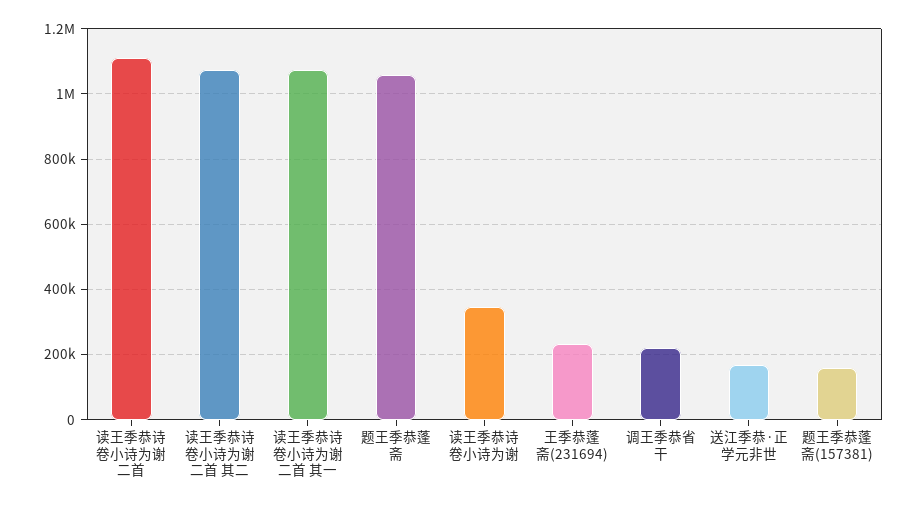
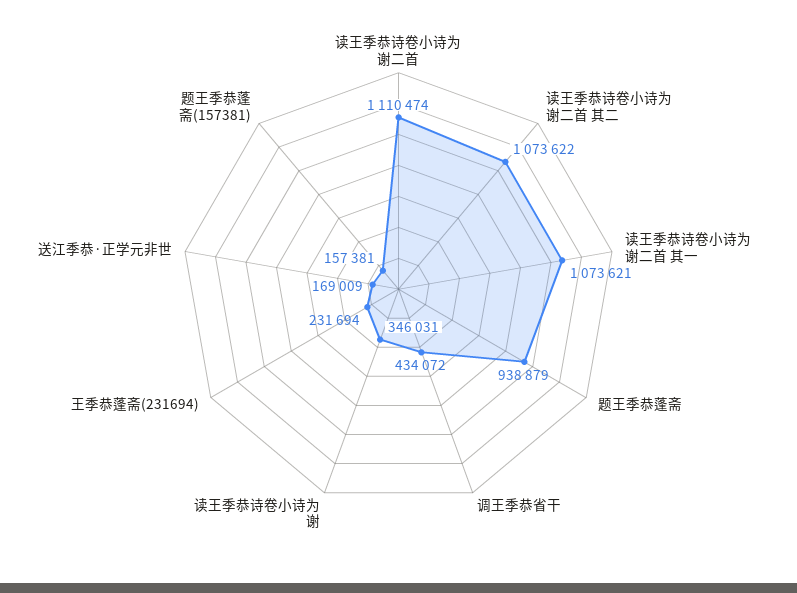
题王季恭蓬斋: 1060000 -> 938879
调王季恭省干: 220000 -> 434072

